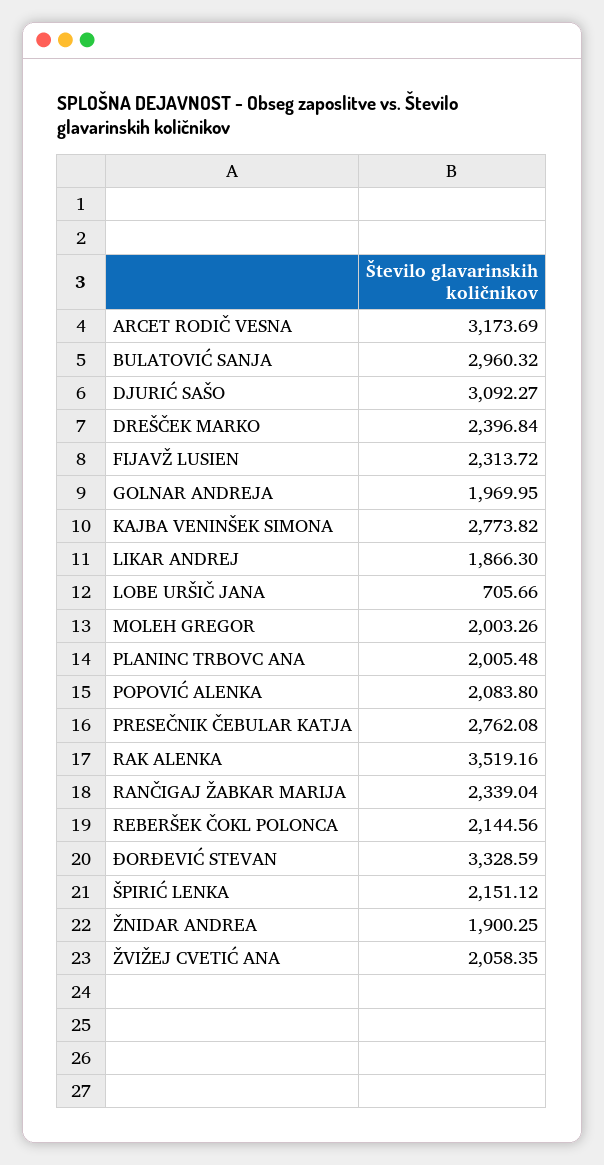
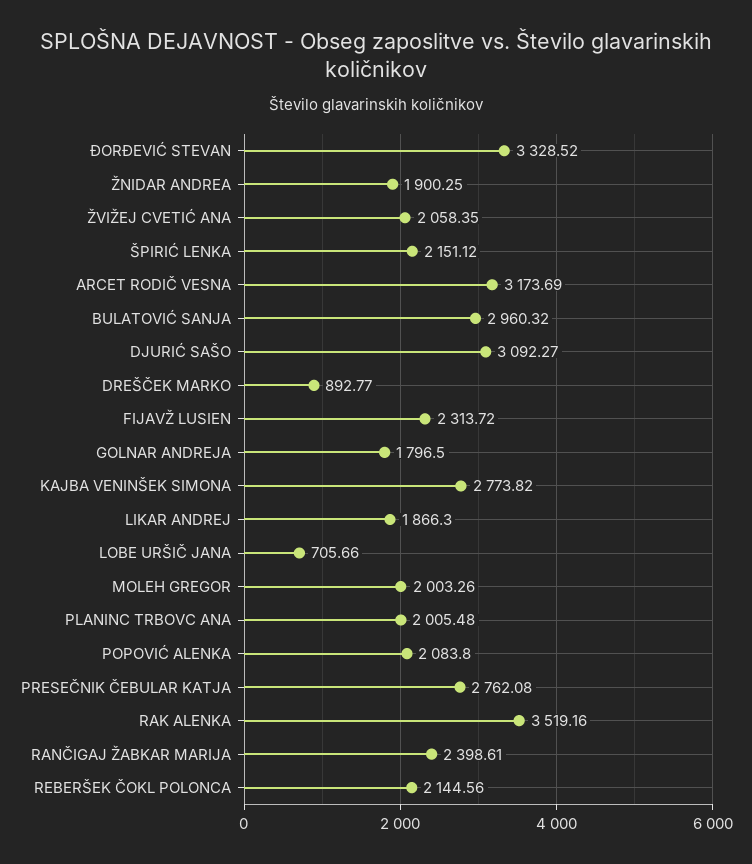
DREŠČEK MARKO: 2396.84 -> 892.77
GOLNAR ANDREJA: 1969.95 -> 1796.5
RANČIGAJ ŽABKAR MARIJA: 2339.04 -> 2398.61
ĐORĐEVIĆ STEVAN: 3328.59 -> 3328.52

